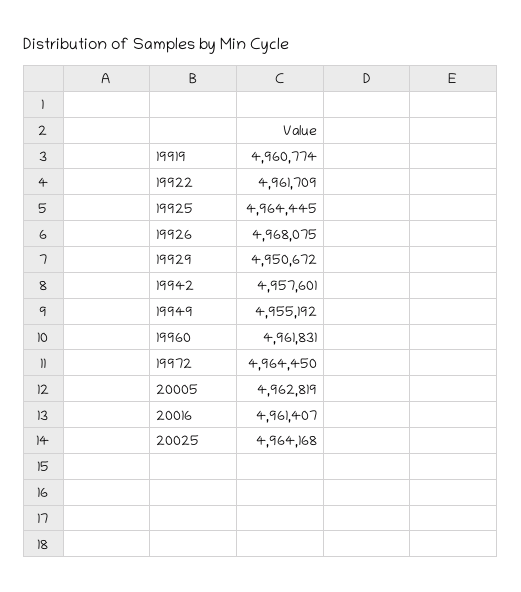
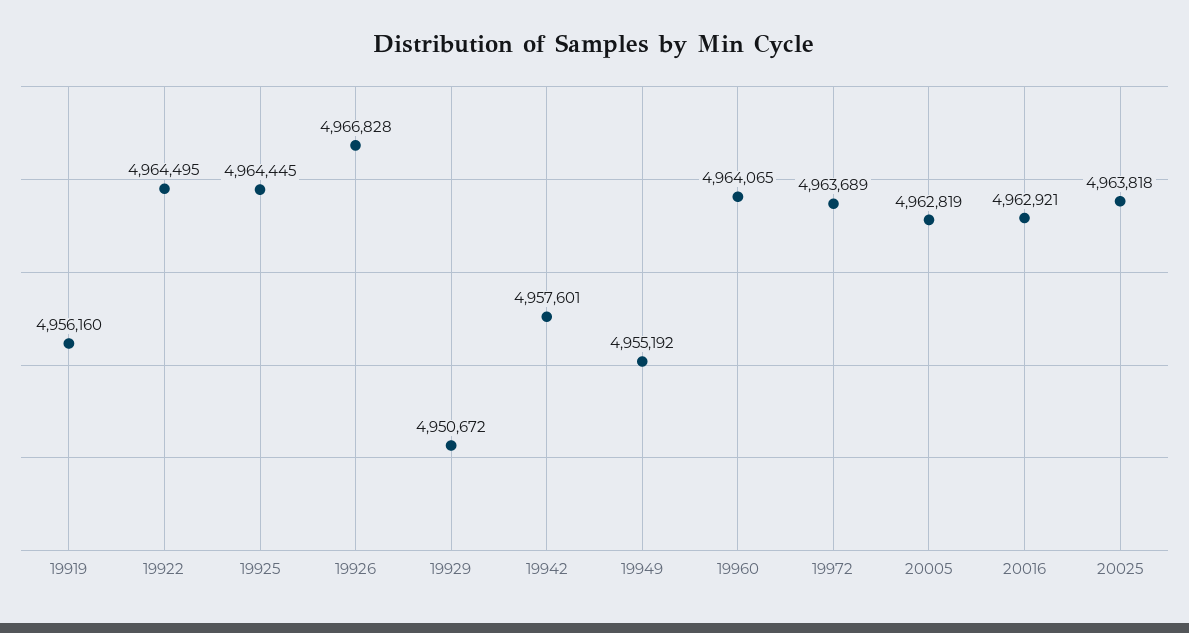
19919: 4960774 -> 4956160
19922: 4961709 -> 4964495
19926: 4968075 -> 4966828
19960: 4961831 -> 4964065
19972: 4964450 -> 4963689
20016: 4961407 -> 4962921
20025: 4964168 -> 4963818

